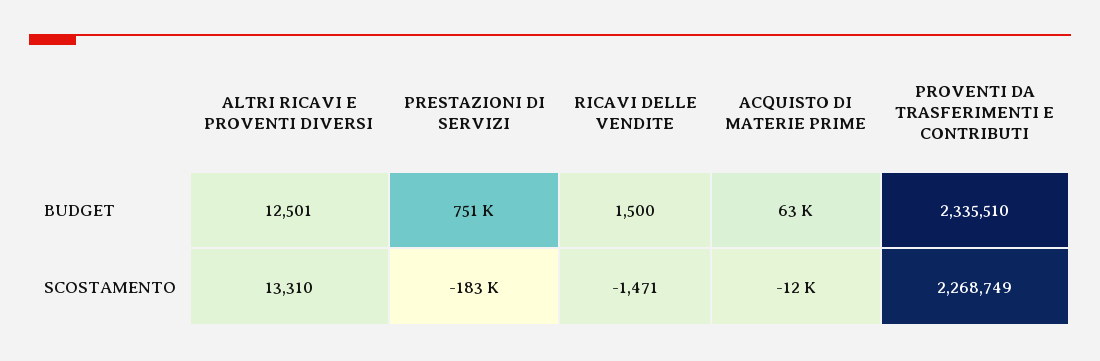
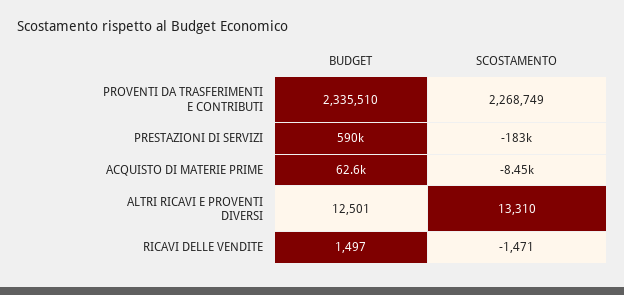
PRESTAZIONI DI SERVIZI, BUDGET: 751000 -> 590000
RICAVI DELLE VENDITE, BUDGET: 1500 -> 1497
ACQUISTO DI MATERIE PRIME, SCOSTAMENTO: -12000 -> -8450

